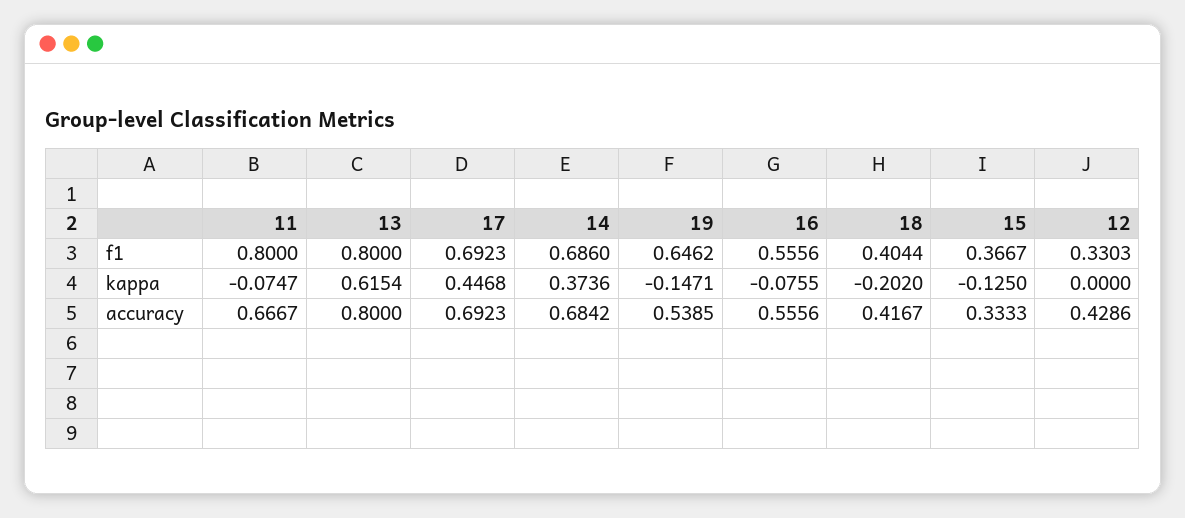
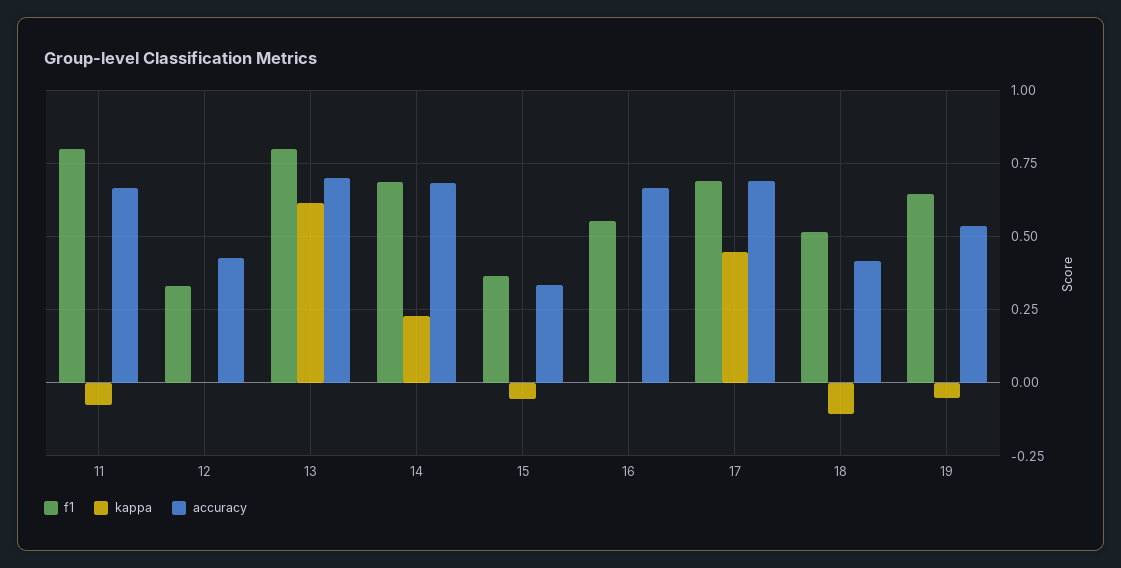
f1, 18: 0.4044 -> 0.525
kappa, 14: 0.3736 -> 0.225
kappa, 19: -0.1471 -> -0.05
kappa, 16: -0.0755 -> 0
kappa, 18: -0.202 -> -0.1
kappa, 15: -0.125 -> -0.05
accuracy, 13: 0.8 -> 0.7
accuracy, 16: 0.5556 -> 0.675

